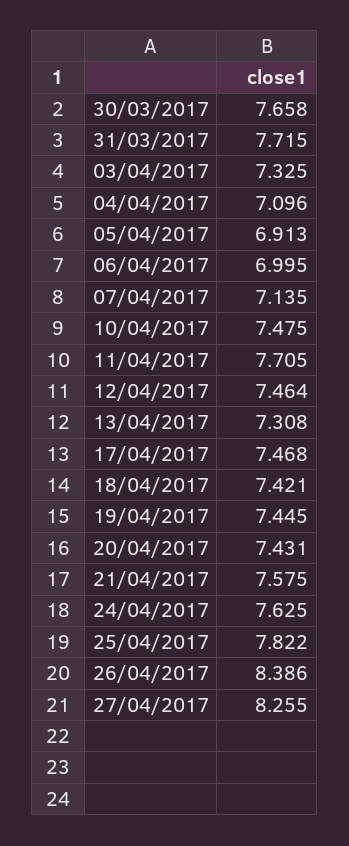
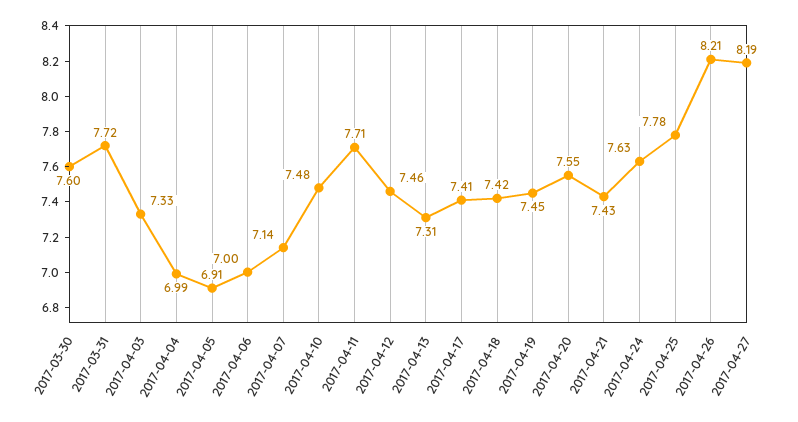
30/03/2017: 7.658 -> 7.6
04/04/2017: 7.096 -> 6.99
17/04/2017: 7.468 -> 7.41
20/04/2017: 7.431 -> 7.55
21/04/2017: 7.575 -> 7.43
25/04/2017: 7.822 -> 7.78
26/04/2017: 8.386 -> 8.21
27/04/2017: 8.255 -> 8.19

